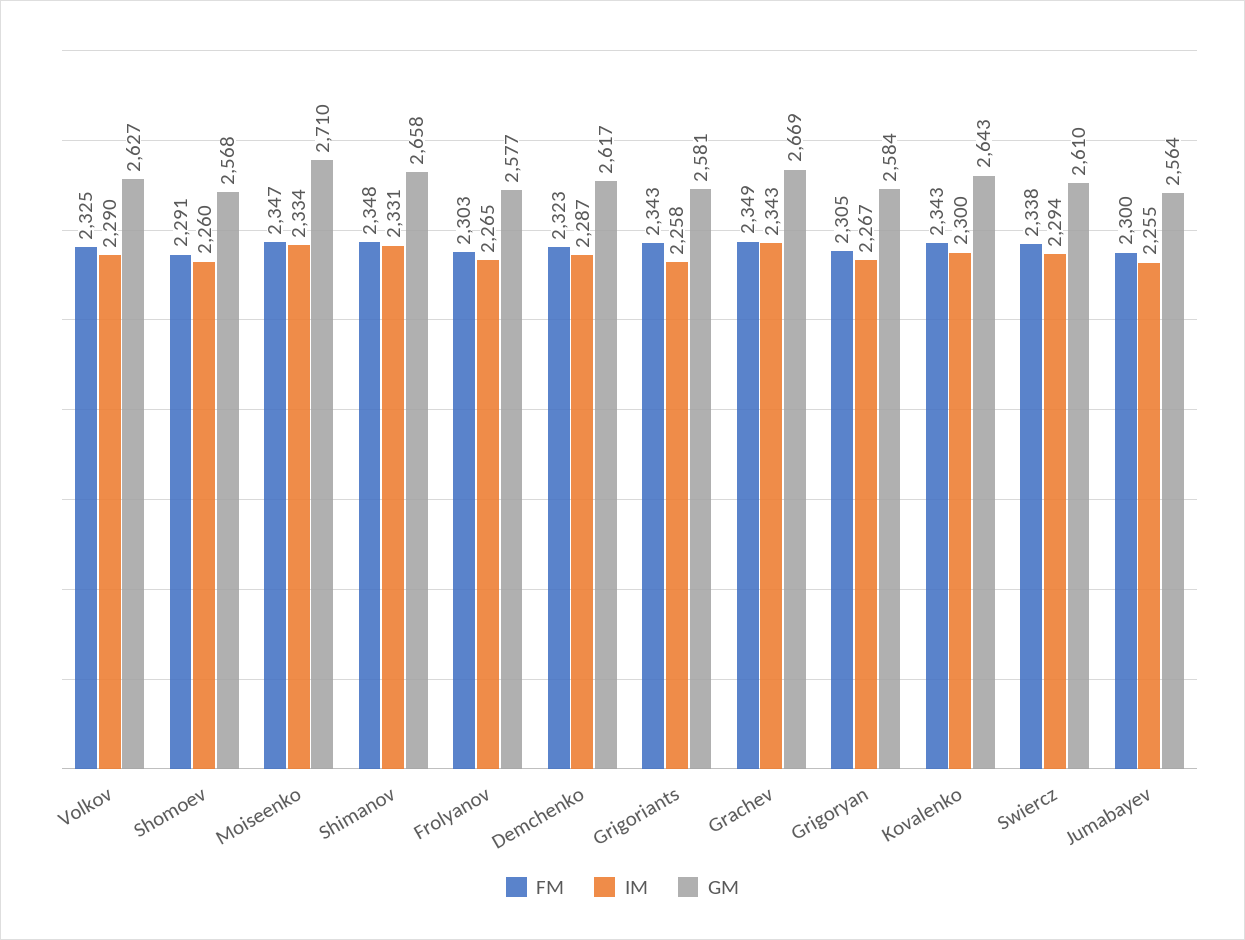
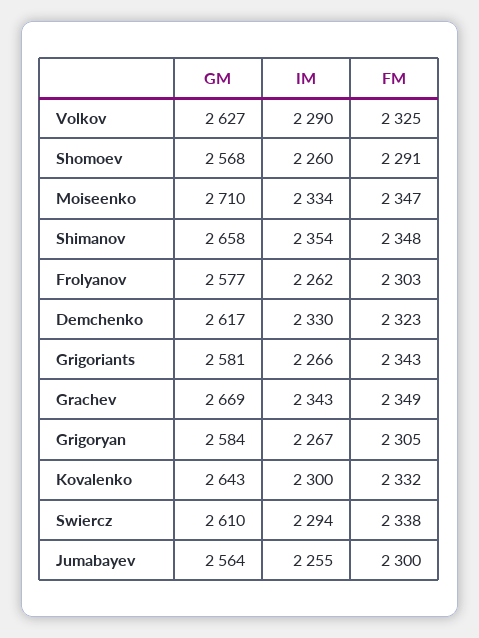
IM, Shimanov: 2331 -> 2354
IM, Frolyanov: 2265 -> 2262
IM, Demchenko: 2287 -> 2330
IM, Grigoriants: 2258 -> 2266
FM, Kovalenko: 2343 -> 2332

